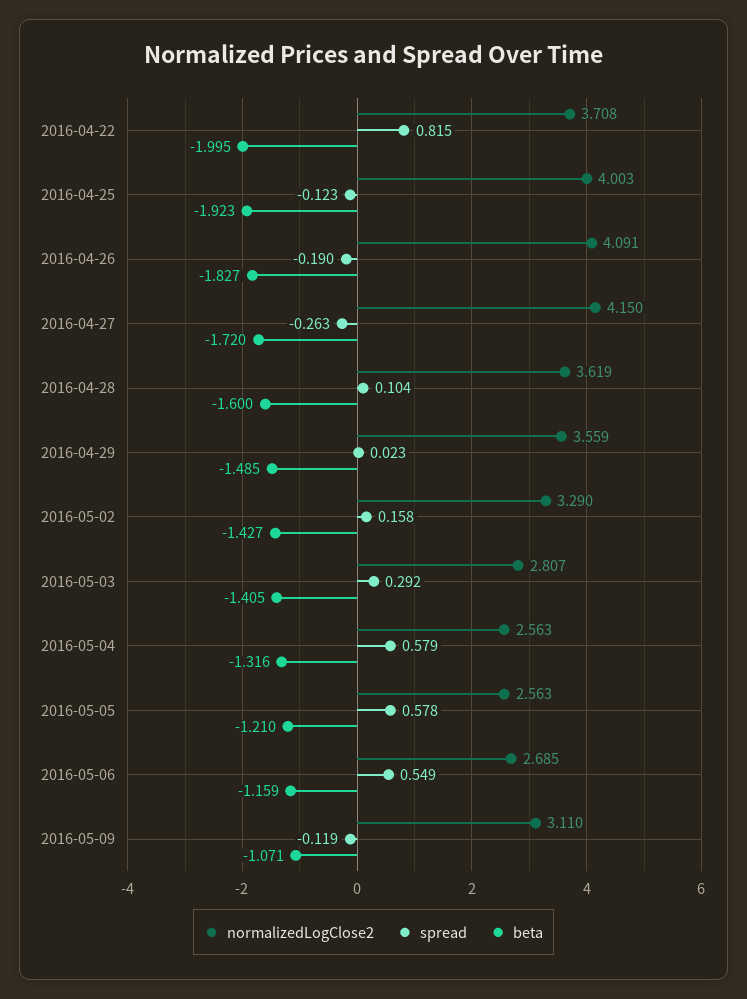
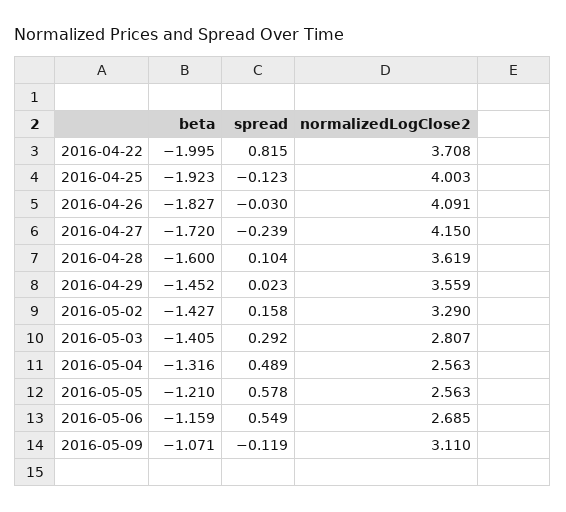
spread, 2016-04-26: -0.19 -> -0.03
spread, 2016-04-27: -0.263 -> -0.239
beta, 2016-04-29: -1.485 -> -1.452
spread, 2016-05-04: 0.579 -> 0.489

